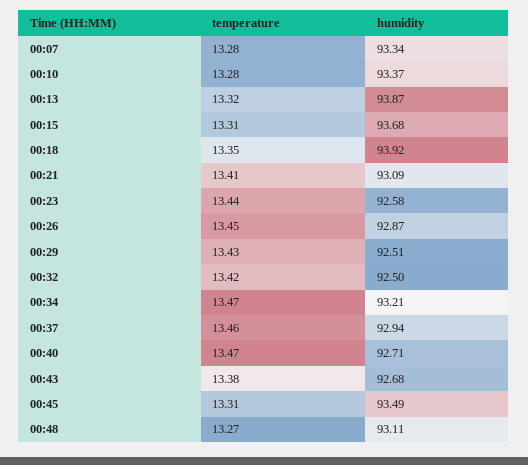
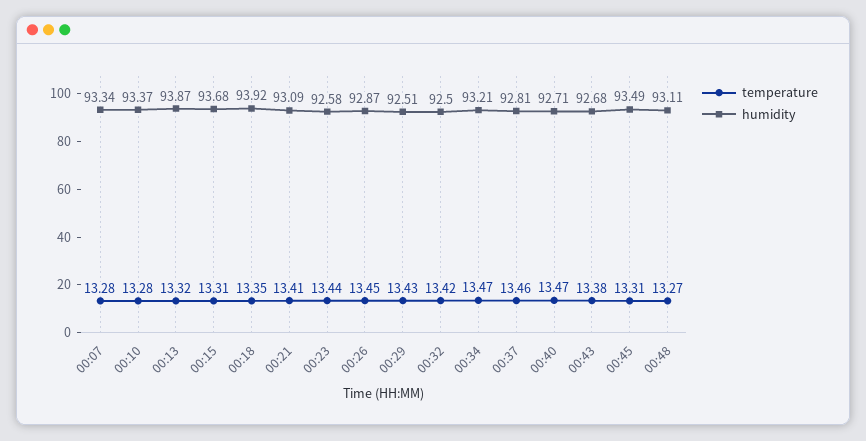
humidity, 00:37: 92.94 -> 92.81

